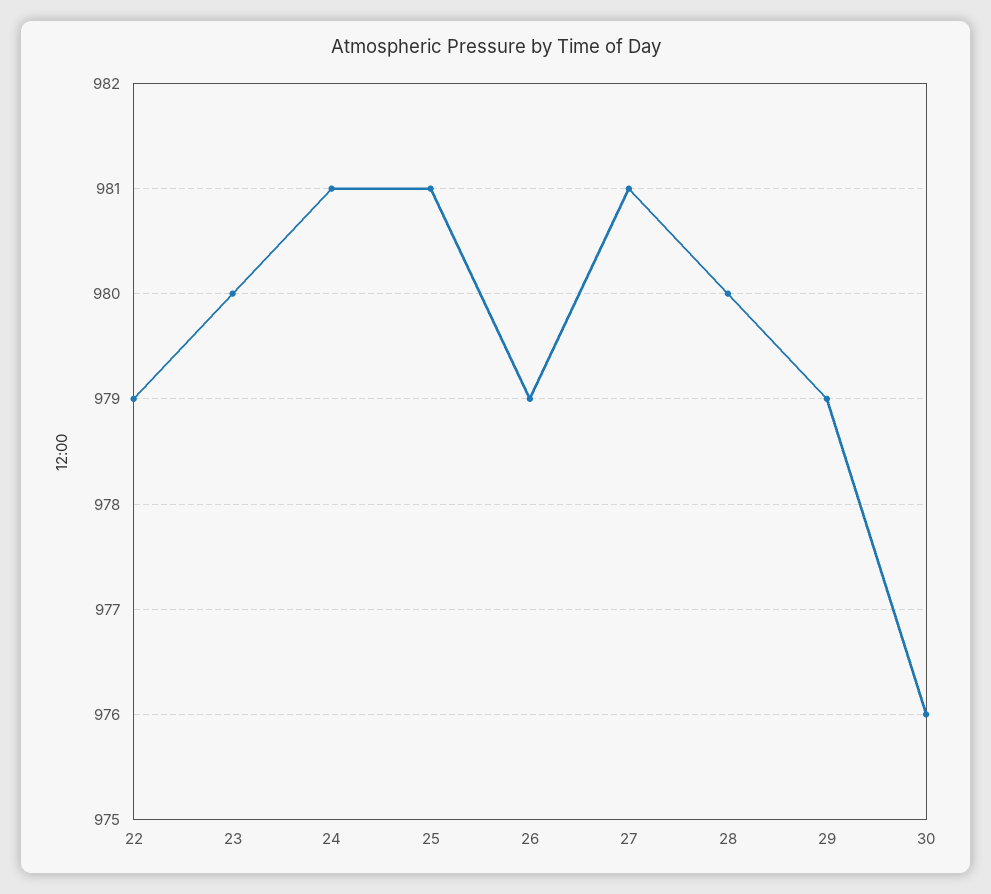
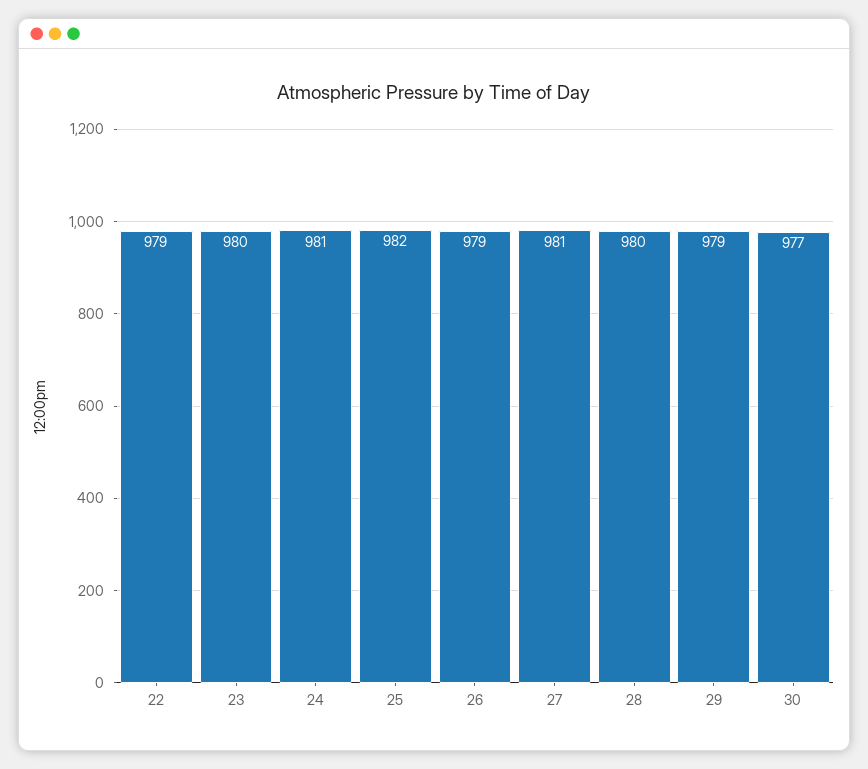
25: 981 -> 982
30: 976 -> 977

